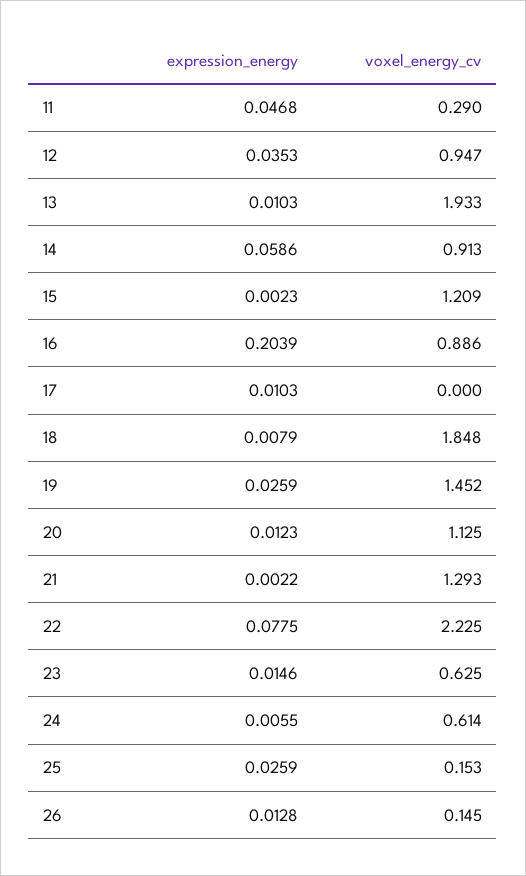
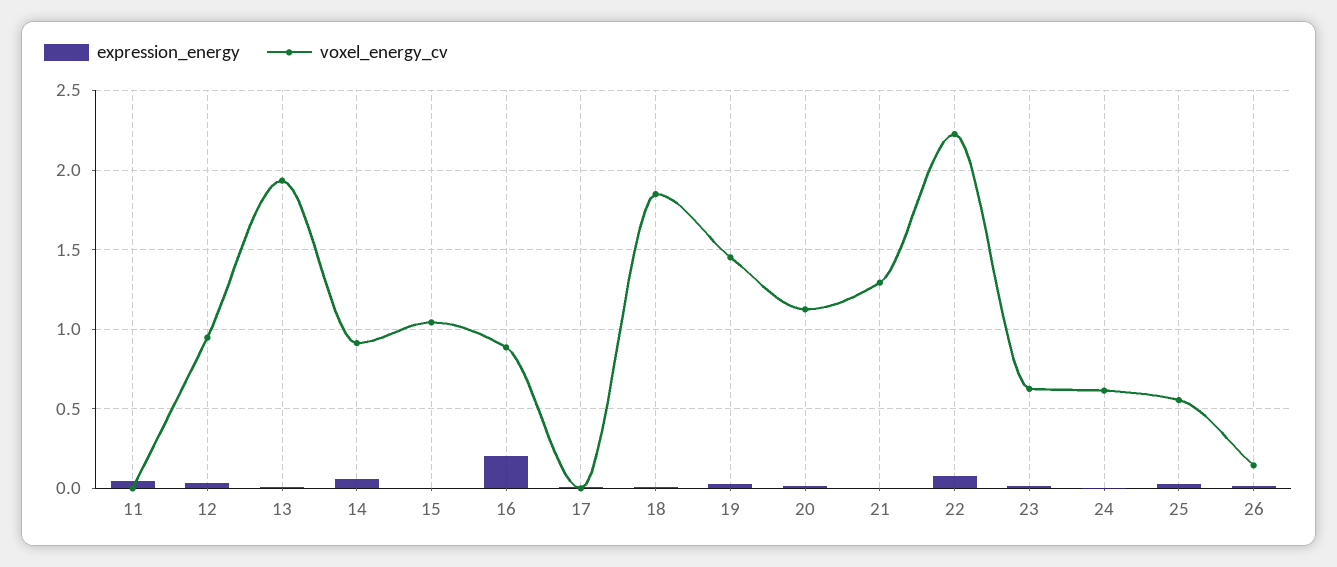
voxel_energy_cv, 11: 0.29 -> 0
voxel_energy_cv, 15: 1.209 -> 1.05
voxel_energy_cv, 25: 0.153 -> 0.55

